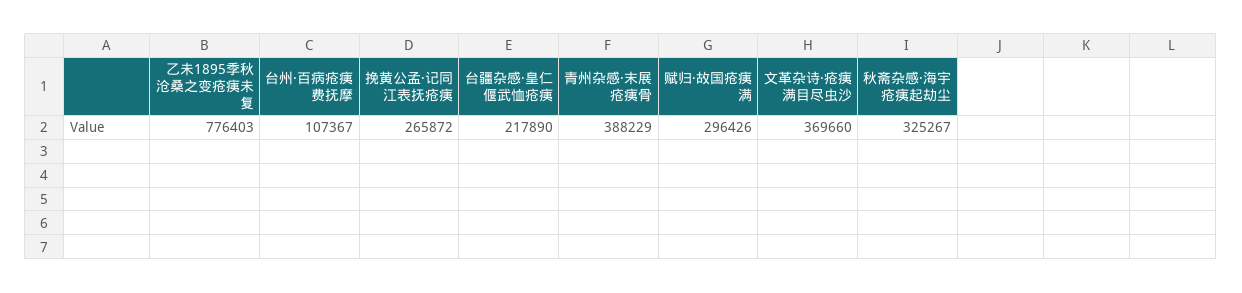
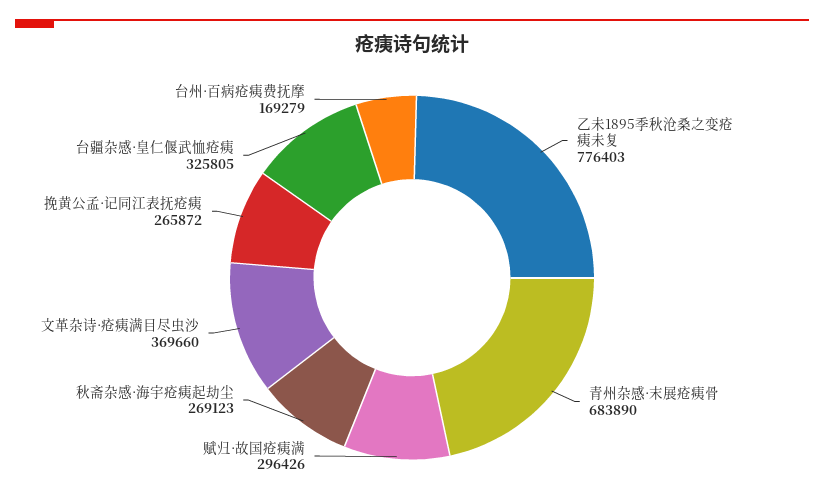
台州·百病疮痍费抚摩: 107367 -> 169279
台疆杂感·皇仁偃武恤疮痍: 217890 -> 325805
青州杂感·末展疮痍骨: 388229 -> 683890
秋斋杂感·海宇疮痍起劫尘: 325267 -> 269123

